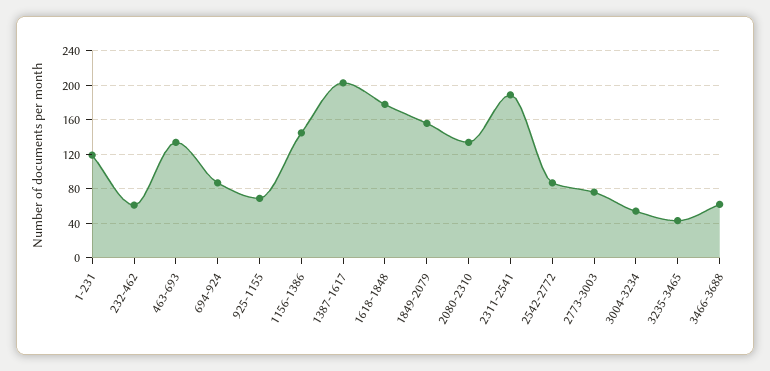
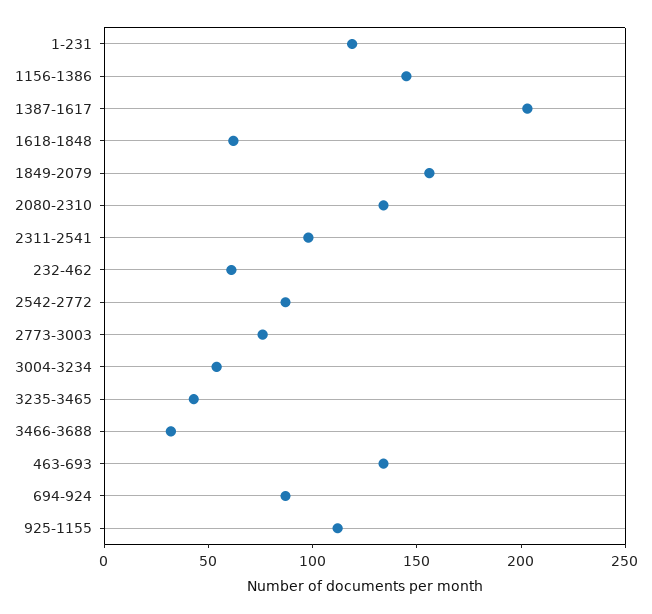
925-1155: 70 -> 110
1618-1848: 180 -> 60
2311-2541: 190 -> 100
3466-3688: 60 -> 30

